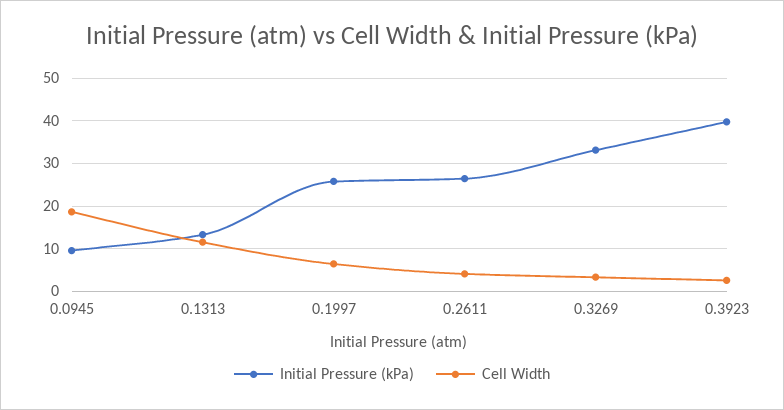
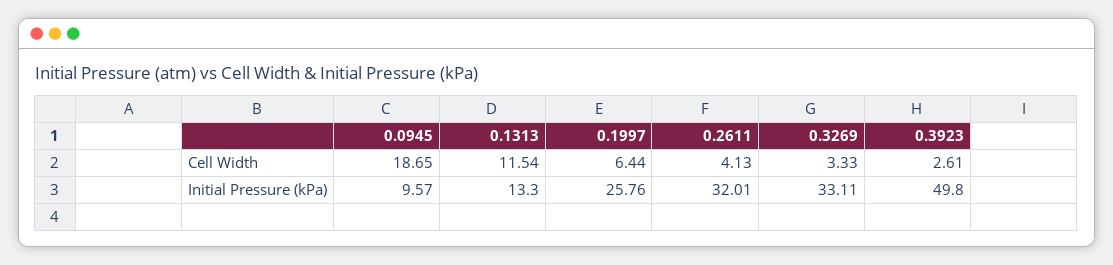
Initial Pressure (kPa), 0.2611: 26 -> 32.01
Initial Pressure (kPa), 0.3923: 40 -> 49.8

